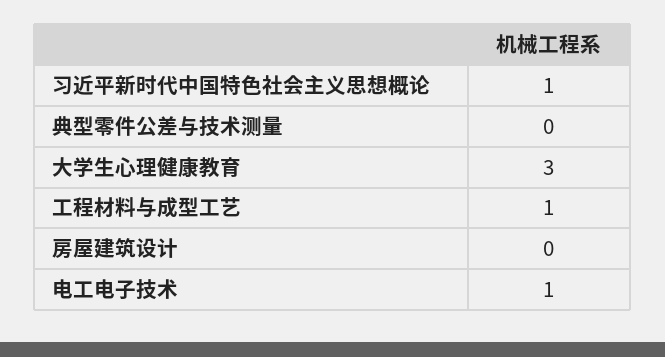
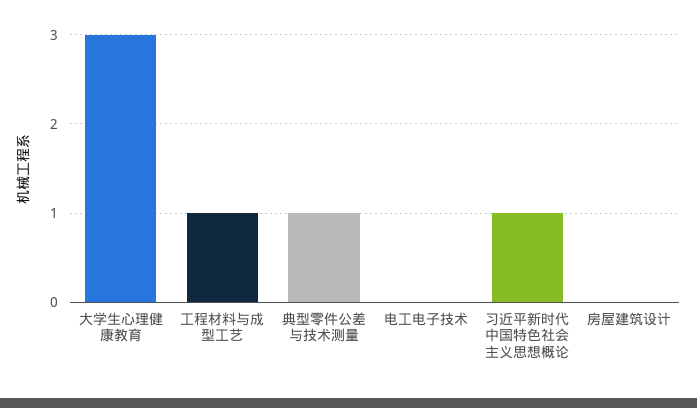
典型零件公差与技术测量: 0 -> 1
电工电子技术: 1 -> 0

